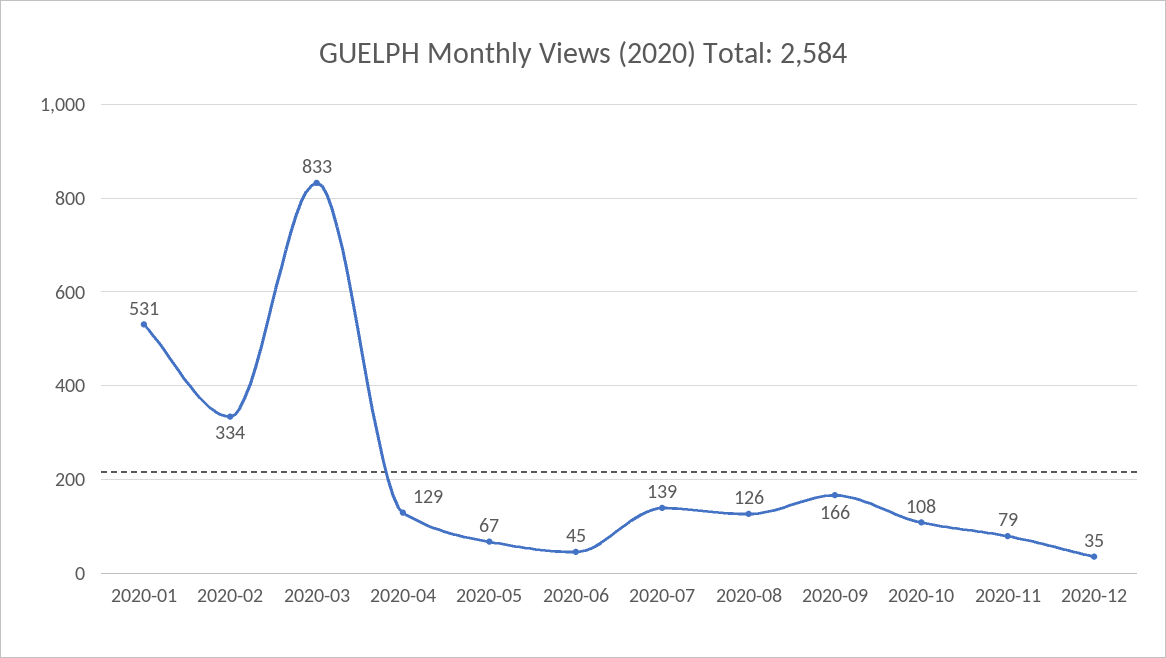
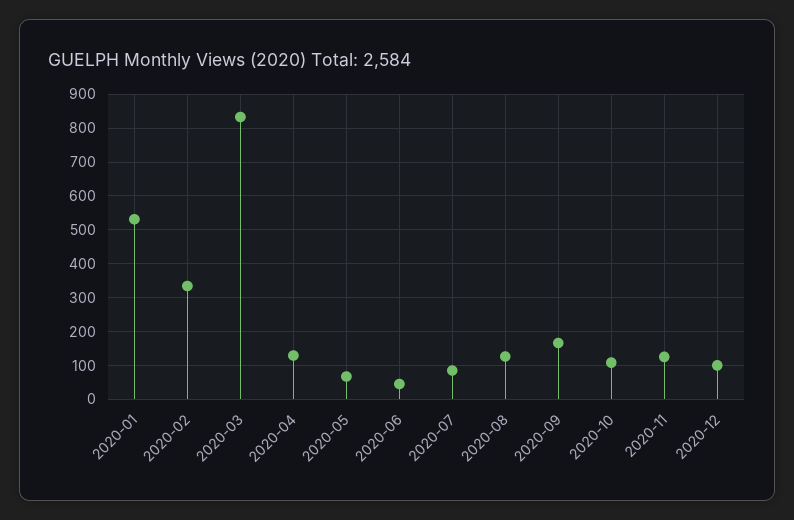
2020-07: 139 -> 80
2020-11: 79 -> 120
2020-12: 35 -> 100

